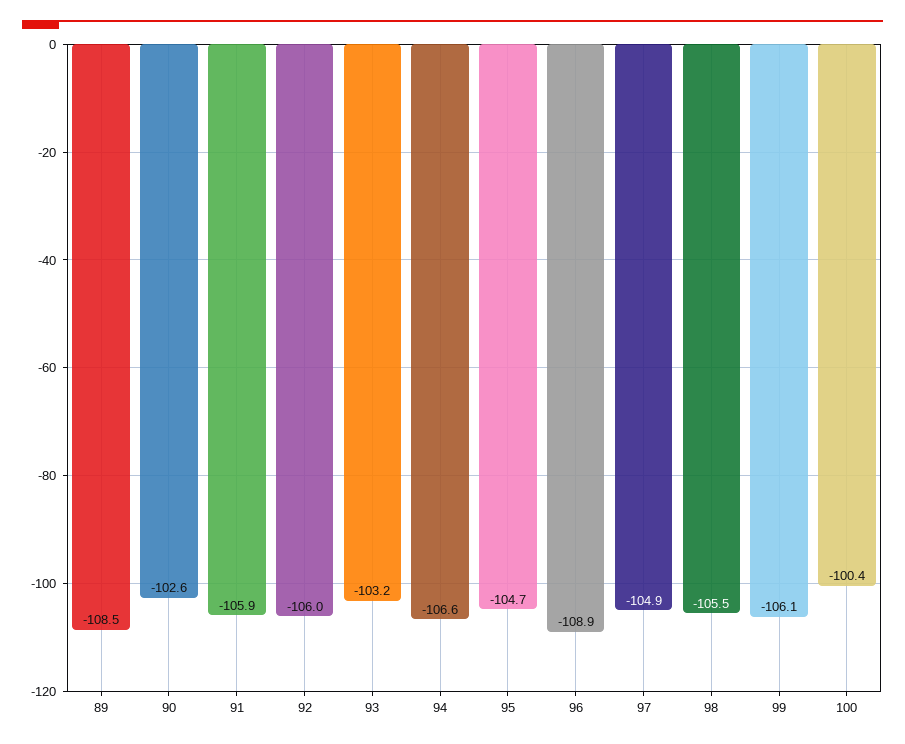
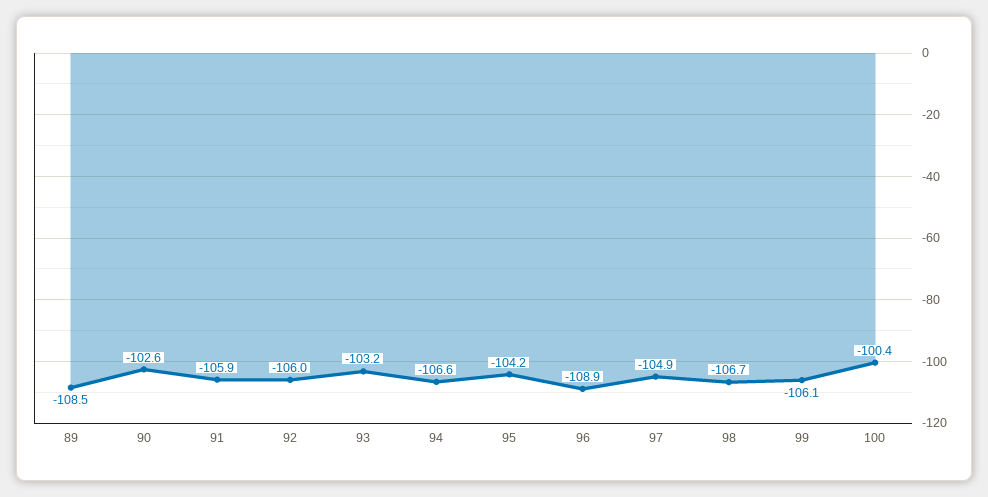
95: -104.7 -> -104.2
98: -105.5 -> -106.7

